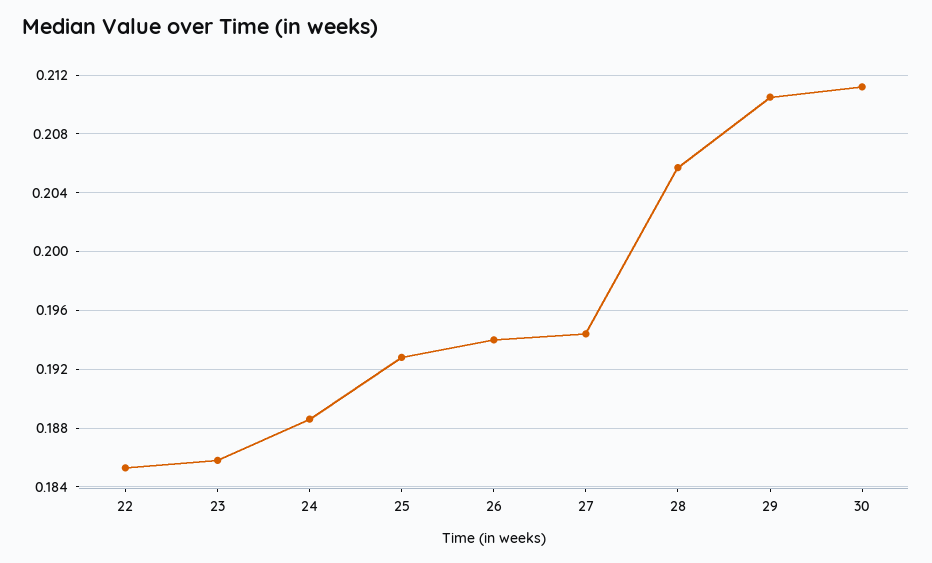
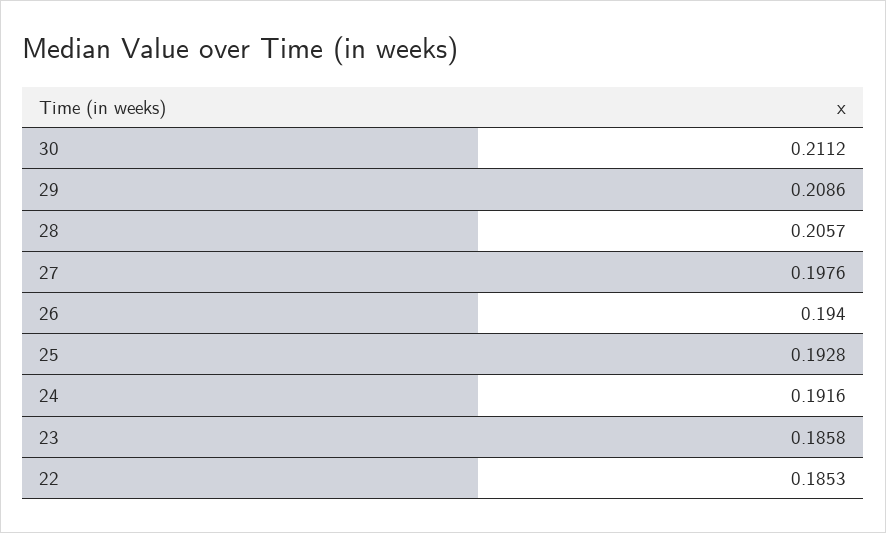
24: 0.1885 -> 0.1916
27: 0.1945 -> 0.1976
29: 0.2105 -> 0.2086

